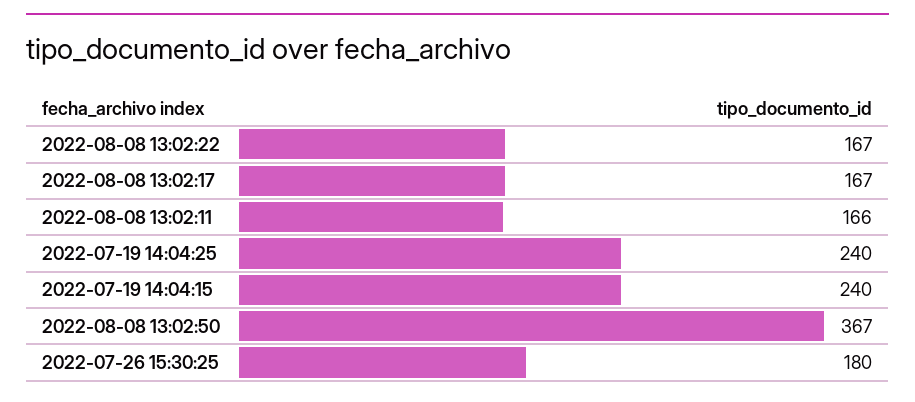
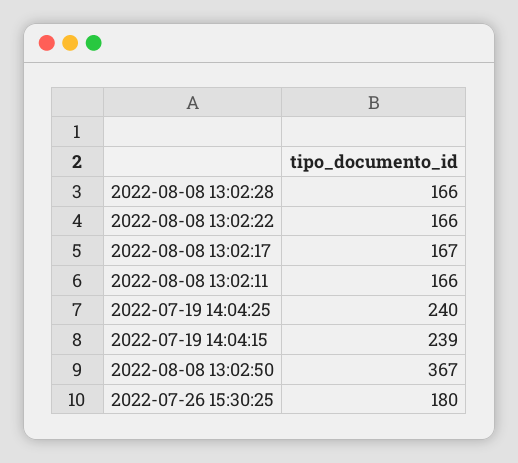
2022-08-08 13:02:22: 167 -> 166
2022-07-19 14:04:15: 240 -> 239
2022-08-08 13:02:28: none -> 166

